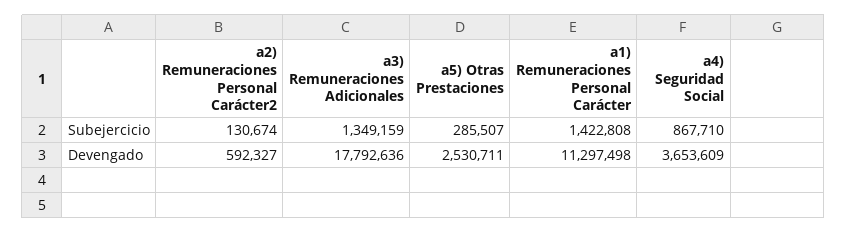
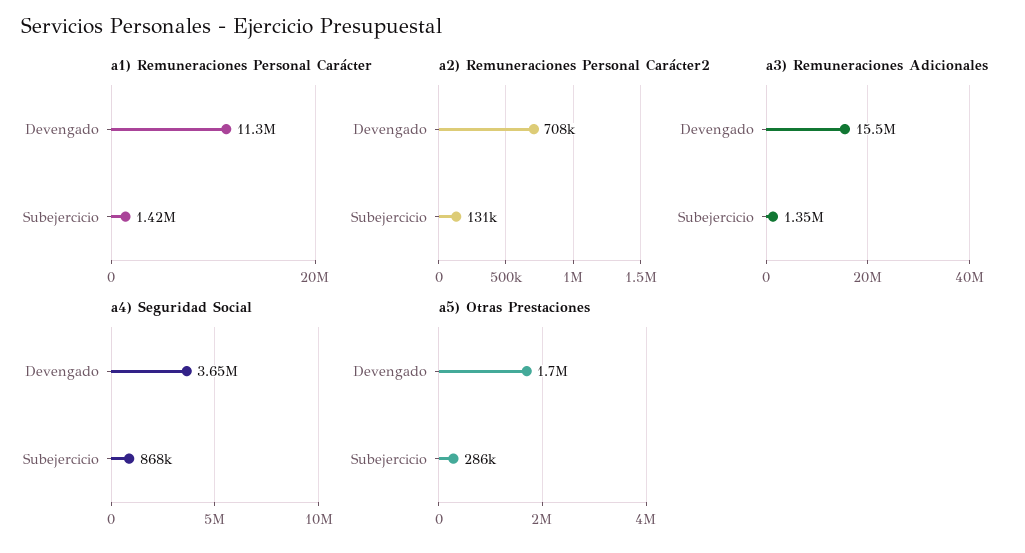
a2) Remuneraciones Personal Carácter2, Devengado: 592327 -> 708000
a3) Remuneraciones Adicionales, Devengado: 17792636 -> 15500000
a5) Otras Prestaciones, Devengado: 2530711 -> 1700000

